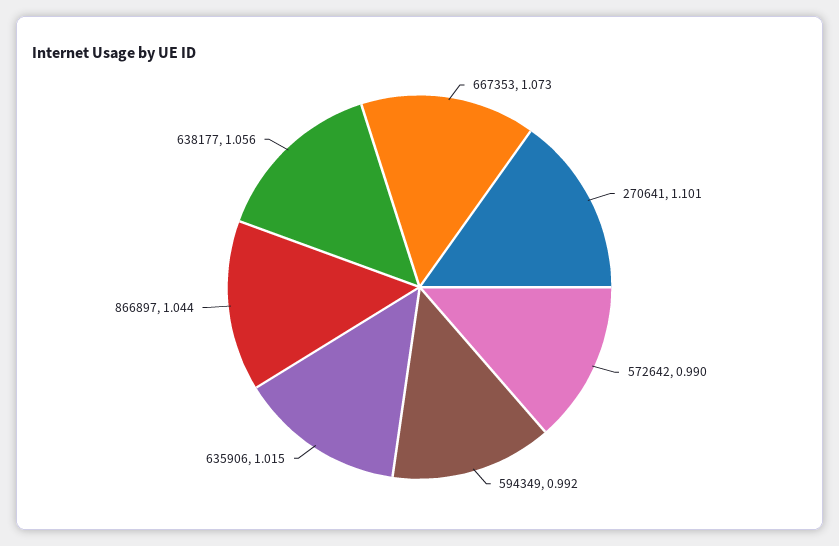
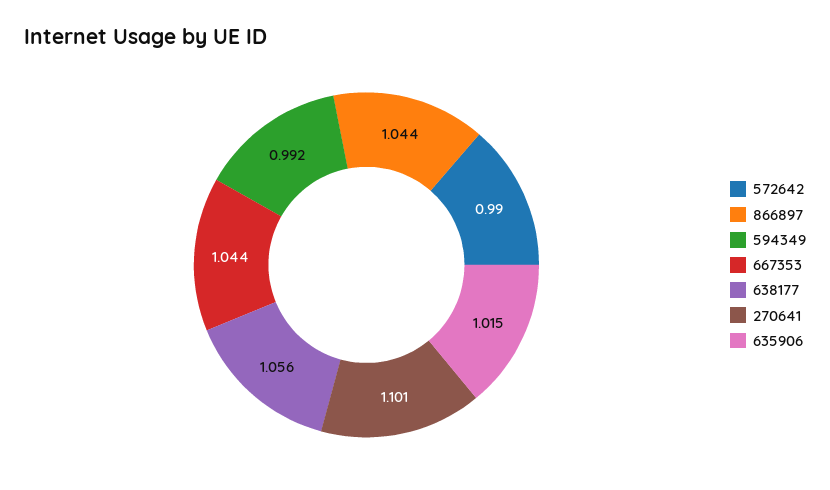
667353: 1.073 -> 1.044

